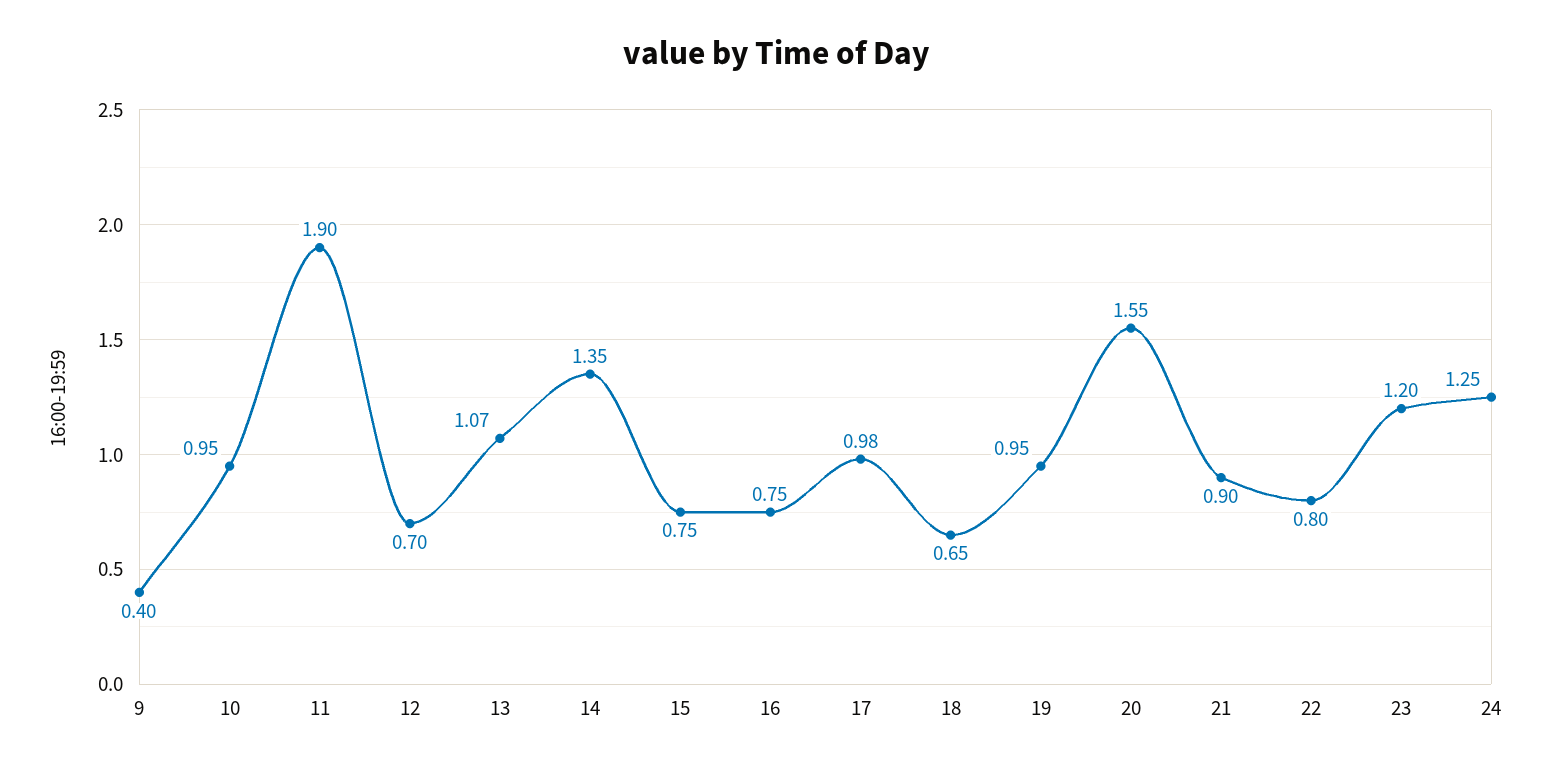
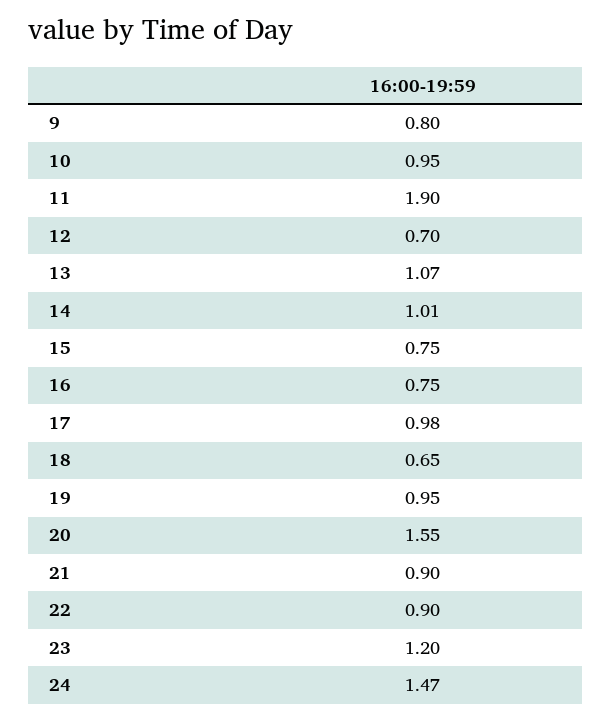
9: 0.4 -> 0.8
14: 1.35 -> 1.01
22: 0.8 -> 0.9
24: 1.25 -> 1.47

